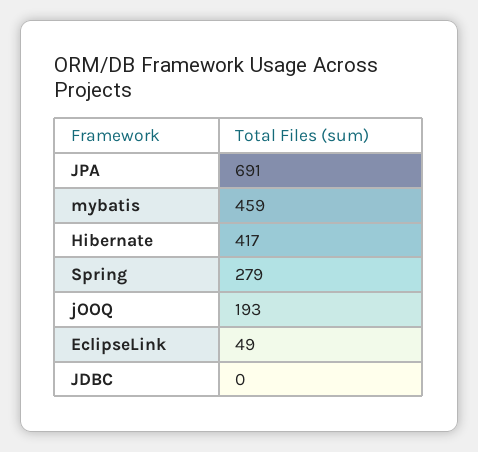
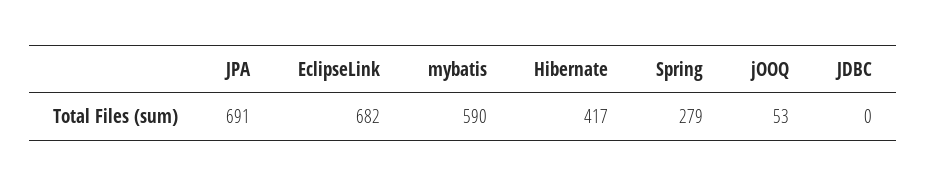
mybatis: 459 -> 590
jOOQ: 193 -> 53
EclipseLink: 49 -> 682

